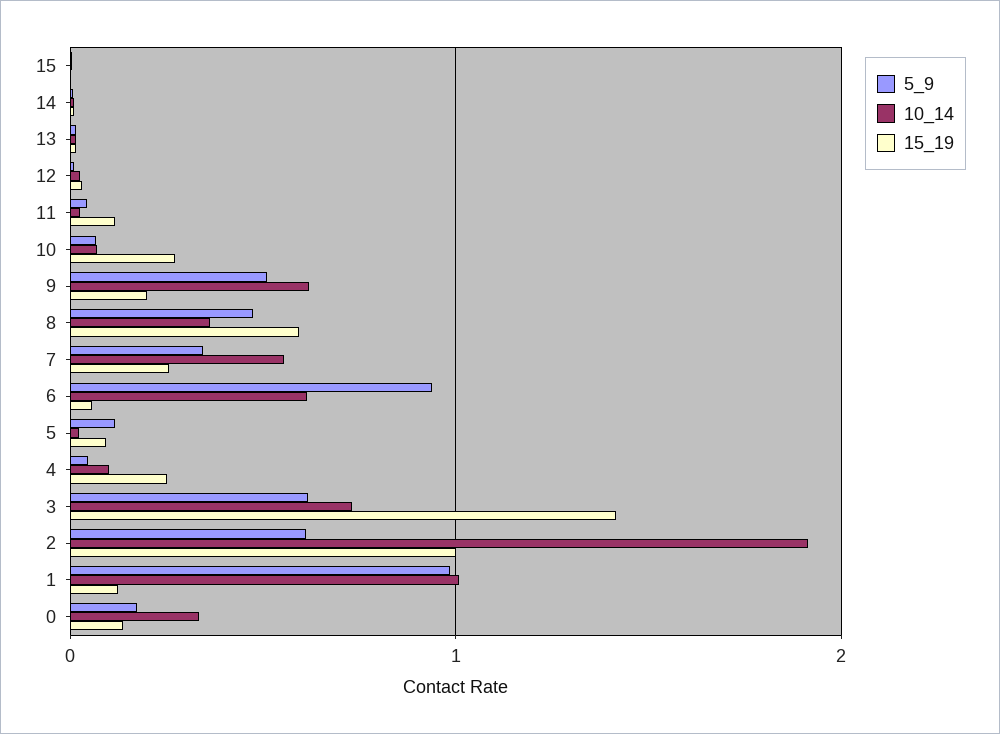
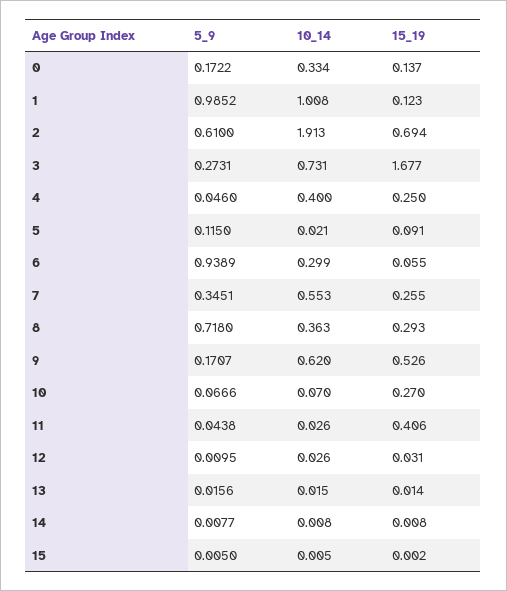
15_19, 11: 0.1 -> 0.406
5_9, 9: 0.5 -> 0.1707
15_19, 9: 0.2 -> 0.526
5_9, 8: 0.5 -> 0.718
15_19, 8: 0.6 -> 0.293
10_14, 6: 0.6 -> 0.299
10_14, 4: 0.1 -> 0.4
5_9, 3: 0.6 -> 0.2731
15_19, 3: 1.4 -> 1.677
15_19, 2: 1 -> 0.694

